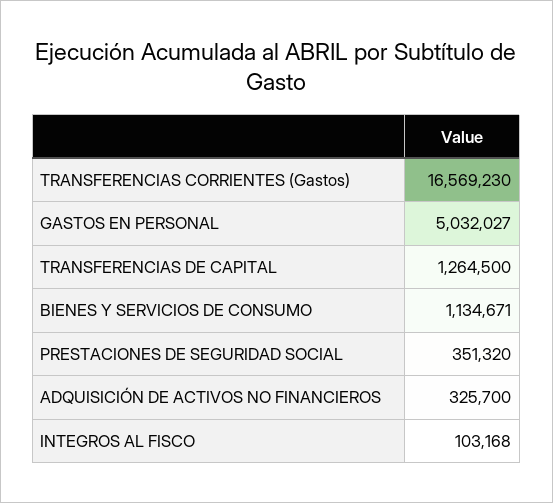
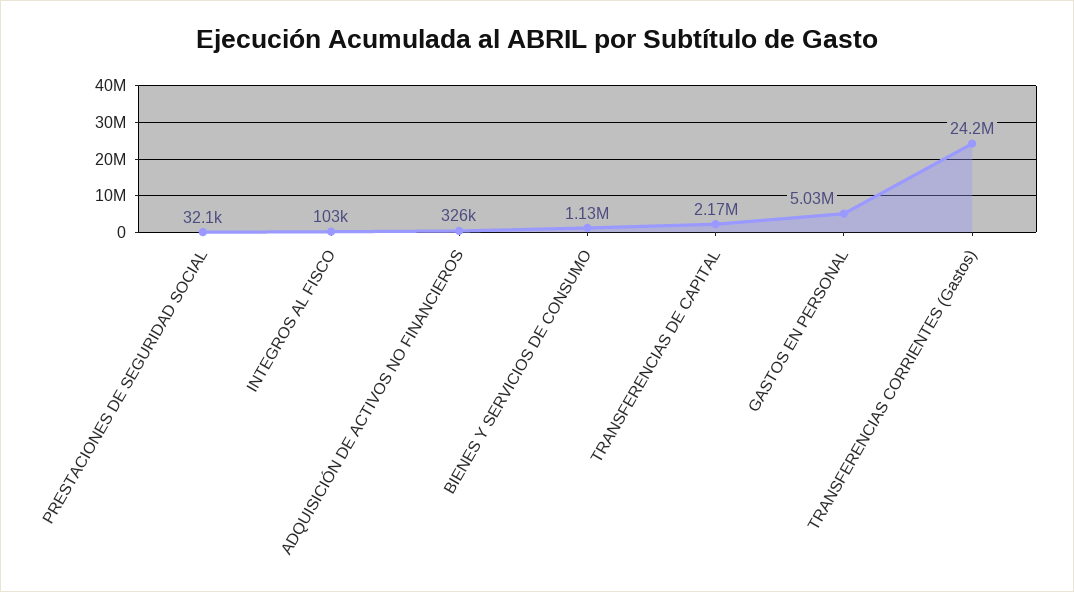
TRANSFERENCIAS CORRIENTES (Gastos): 16569230 -> 24200000
TRANSFERENCIAS DE CAPITAL: 1264500 -> 2170000
PRESTACIONES DE SEGURIDAD SOCIAL: 351320 -> 32100

